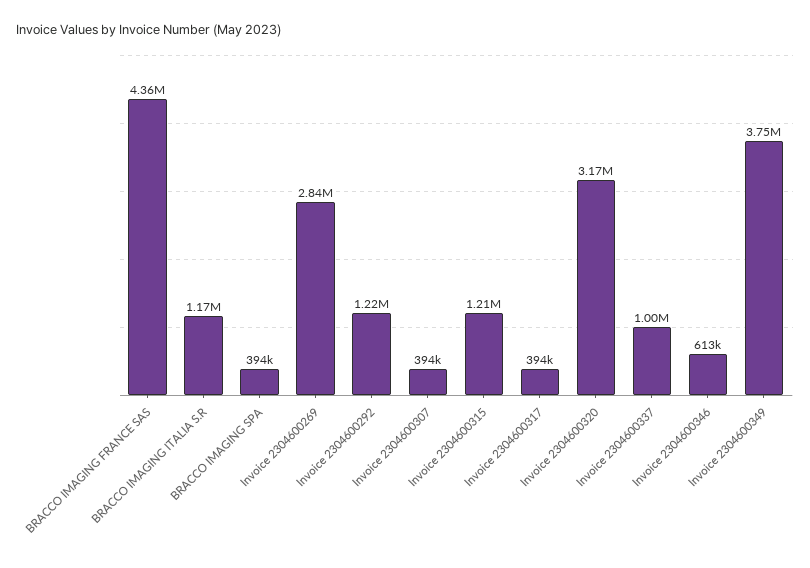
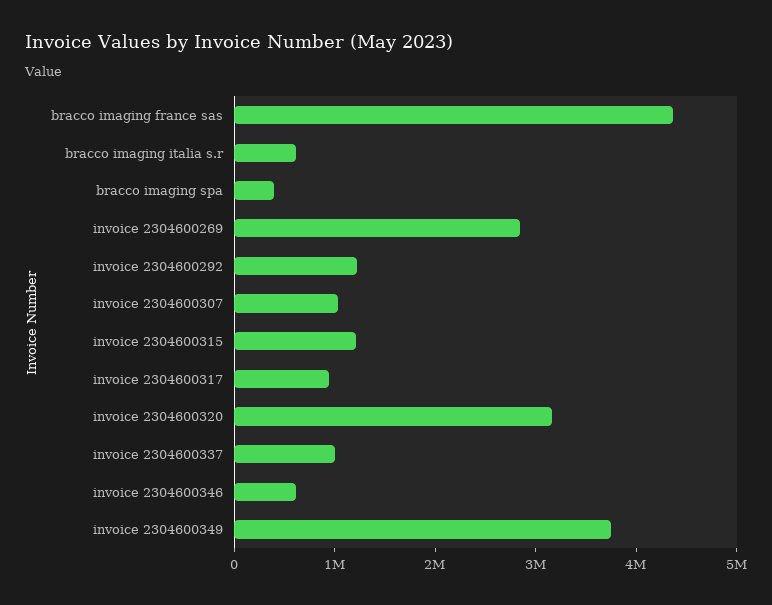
BRACCO IMAGING ITALIA S.R: 1170000 -> 600000
Invoice 2304600307: 394000 -> 1000000
Invoice 2304600317: 394000 -> 1000000

